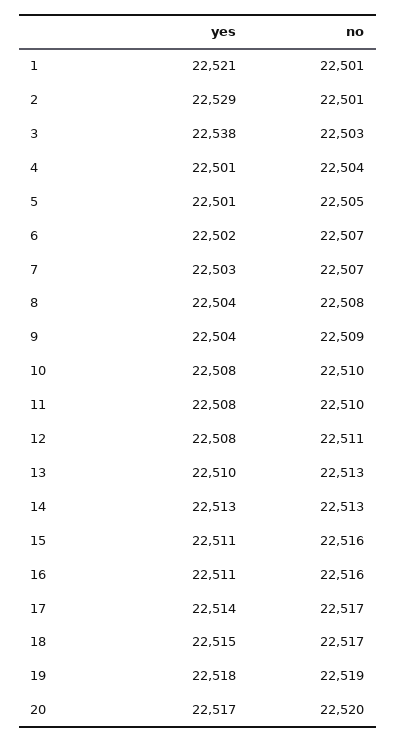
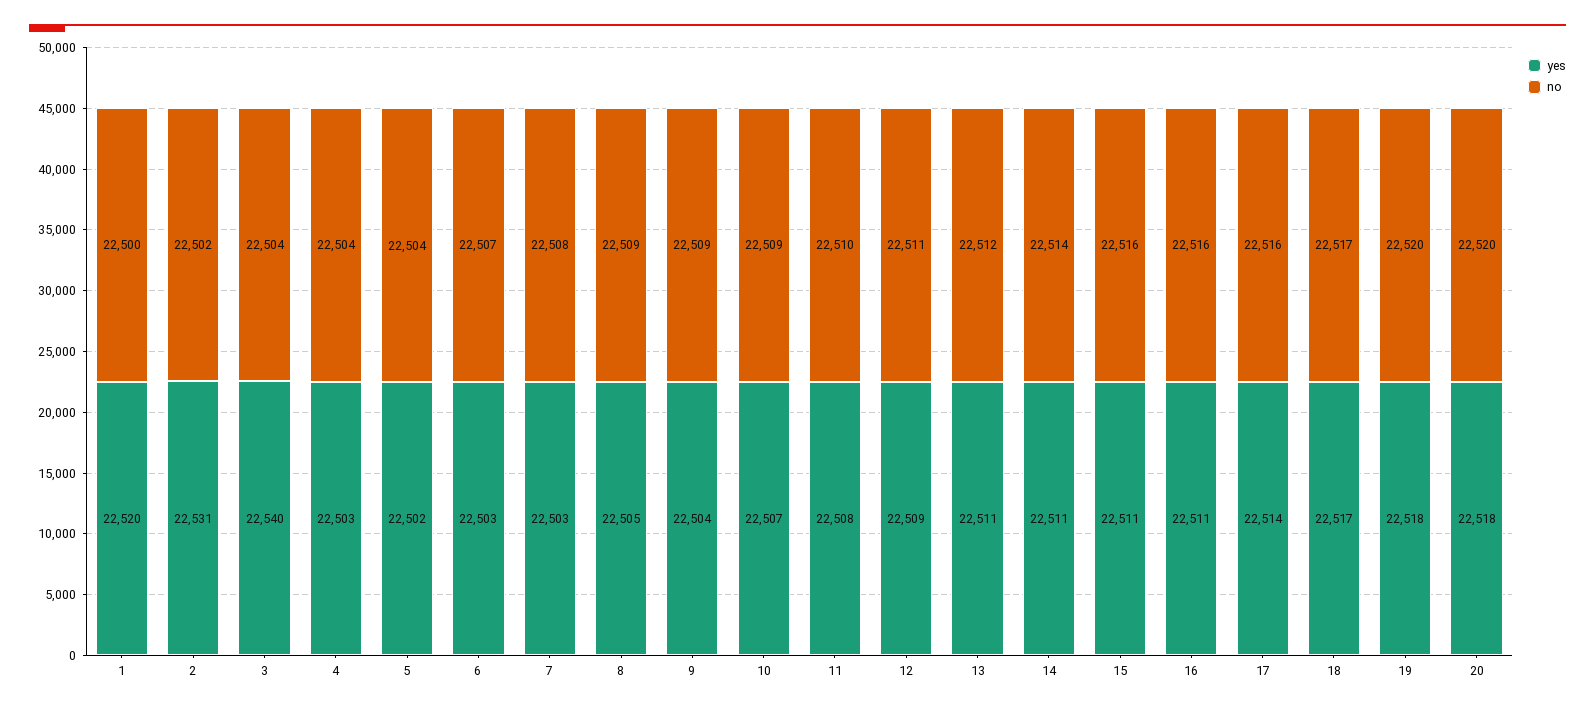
yes, 1: 22521 -> 22520
no, 1: 22501 -> 22500
yes, 2: 22529 -> 22531
no, 2: 22501 -> 22502
yes, 3: 22538 -> 22540
no, 3: 22503 -> 22504
yes, 4: 22501 -> 22503
yes, 5: 22501 -> 22502
no, 5: 22505 -> 22504
yes, 6: 22502 -> 22503
no, 7: 22507 -> 22508
yes, 8: 22504 -> 22505
no, 8: 22508 -> 22509
yes, 10: 22508 -> 22507
no, 10: 22510 -> 22509
yes, 12: 22508 -> 22509
yes, 13: 22510 -> 22511
no, 13: 22513 -> 22512
yes, 14: 22513 -> 22511
no, 14: 22513 -> 22514
no, 17: 22517 -> 22516
yes, 18: 22515 -> 22517
no, 19: 22519 -> 22520
yes, 20: 22517 -> 22518

